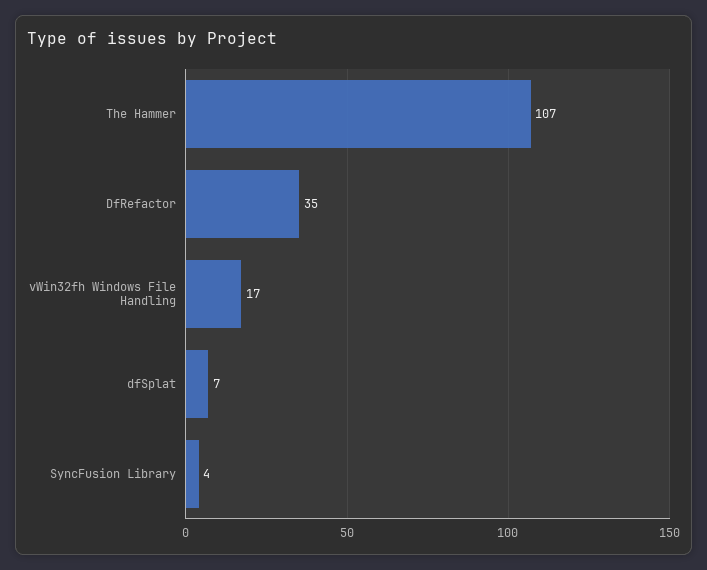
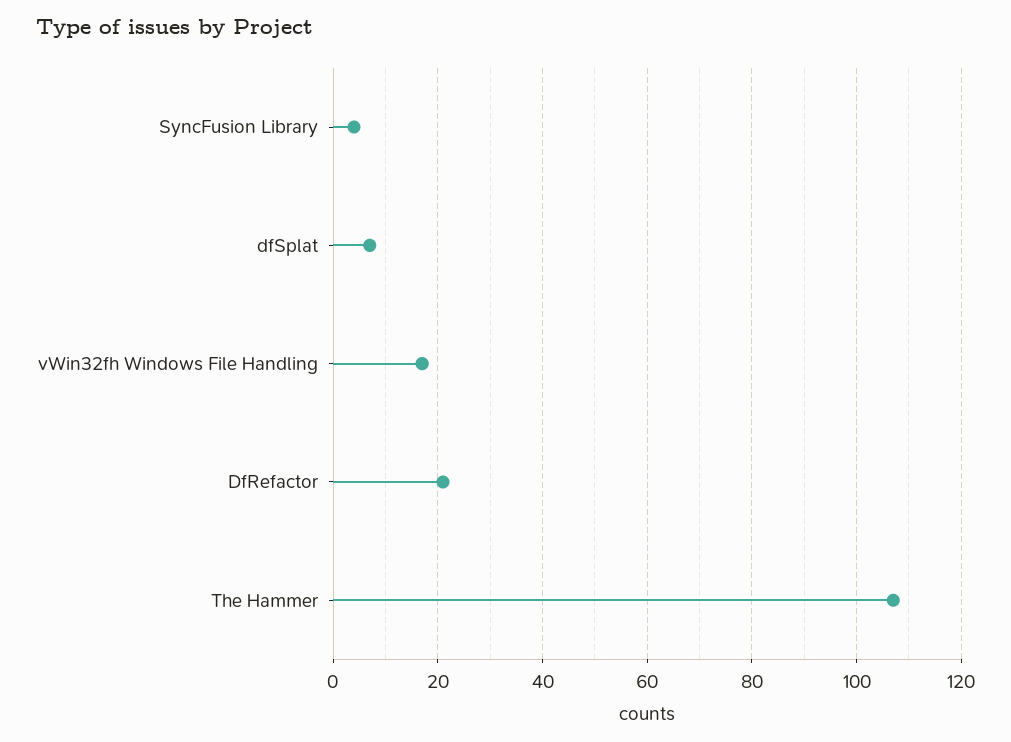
DfRefactor: 35 -> 20

